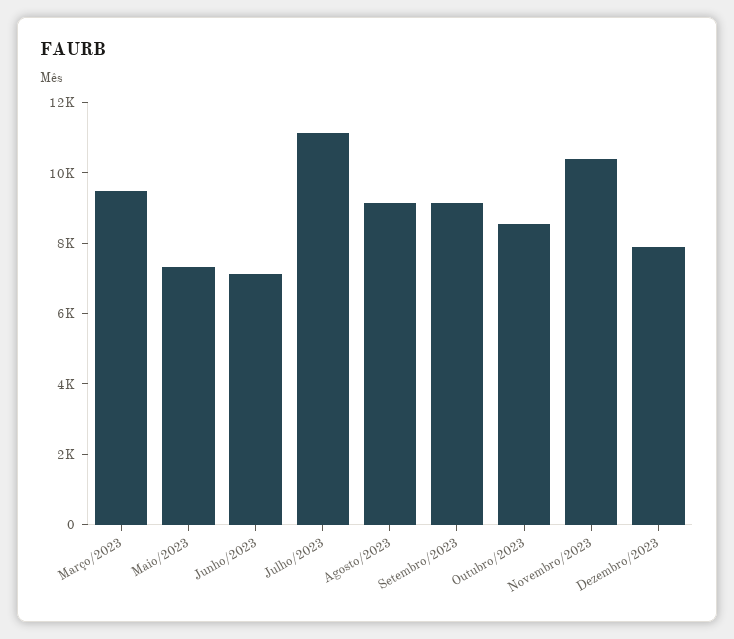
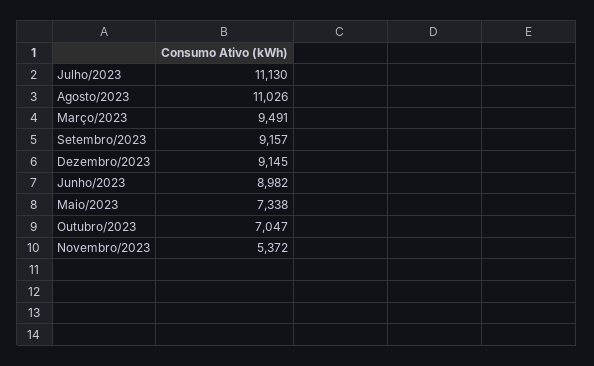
Junho/2023: 7000 -> 8982
Agosto/2023: 9000 -> 11026
Outubro/2023: 8500 -> 7047
Novembro/2023: 10500 -> 5372
Dezembro/2023: 8000 -> 9145

